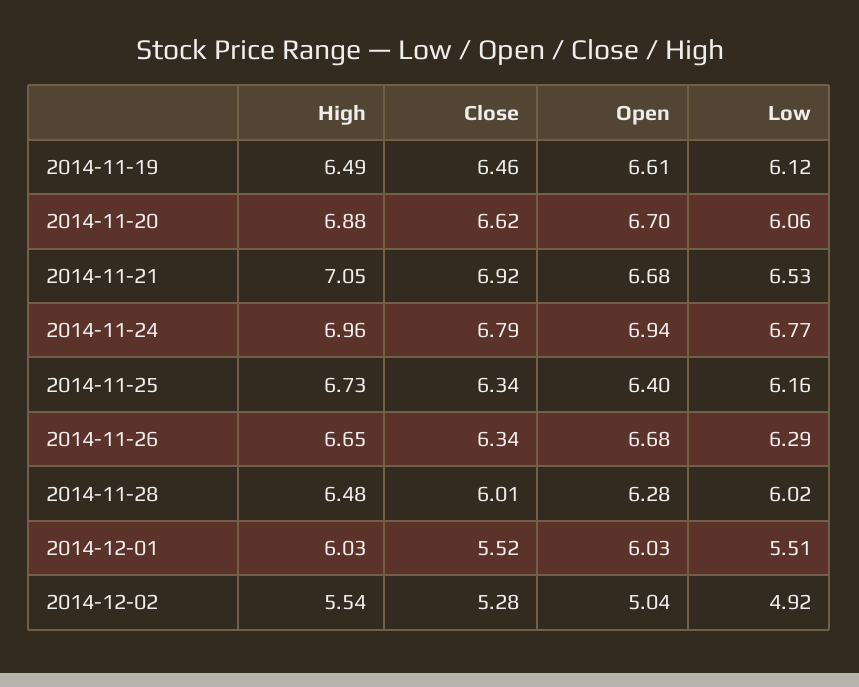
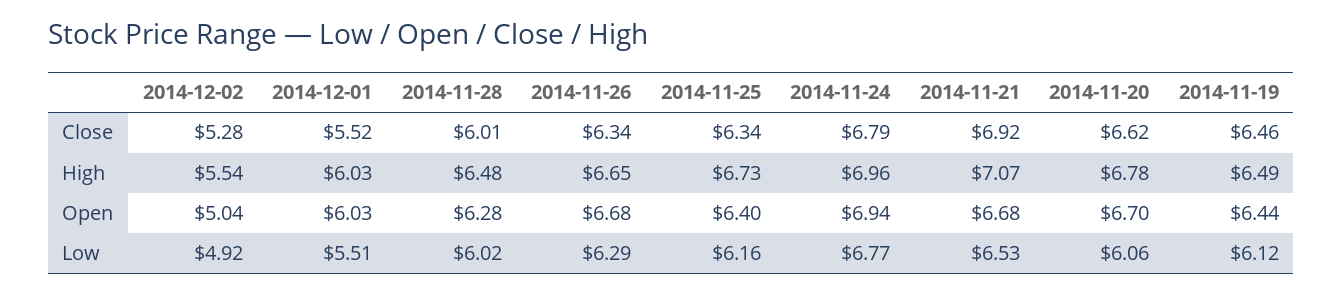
Open, 2014-11-19: 6.61 -> 6.44
High, 2014-11-20: 6.88 -> 6.78
High, 2014-11-21: 7.05 -> 7.07

